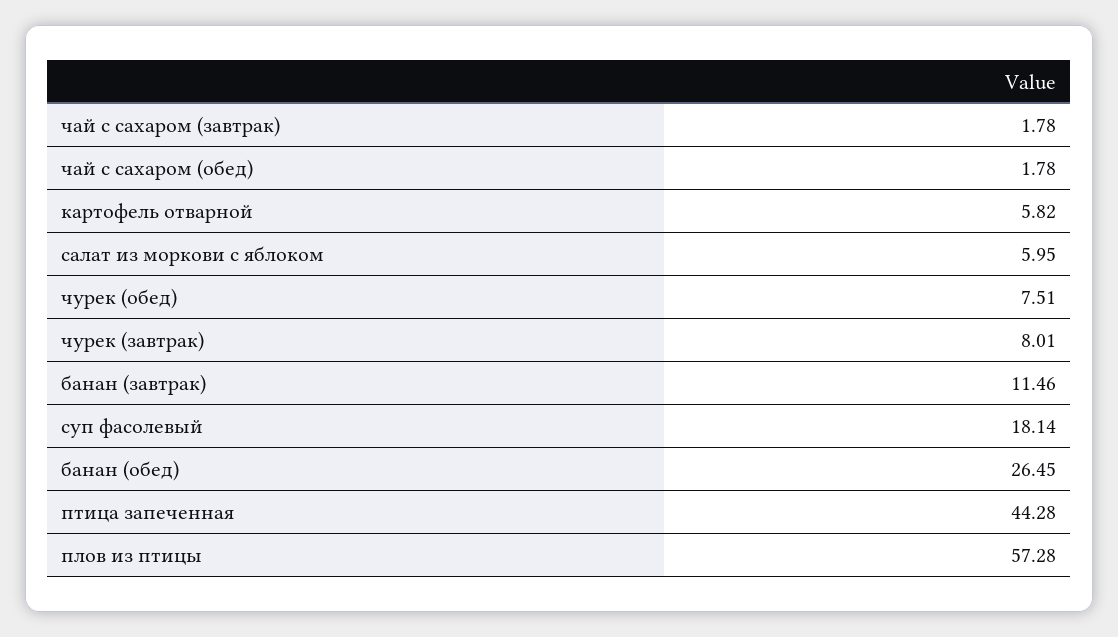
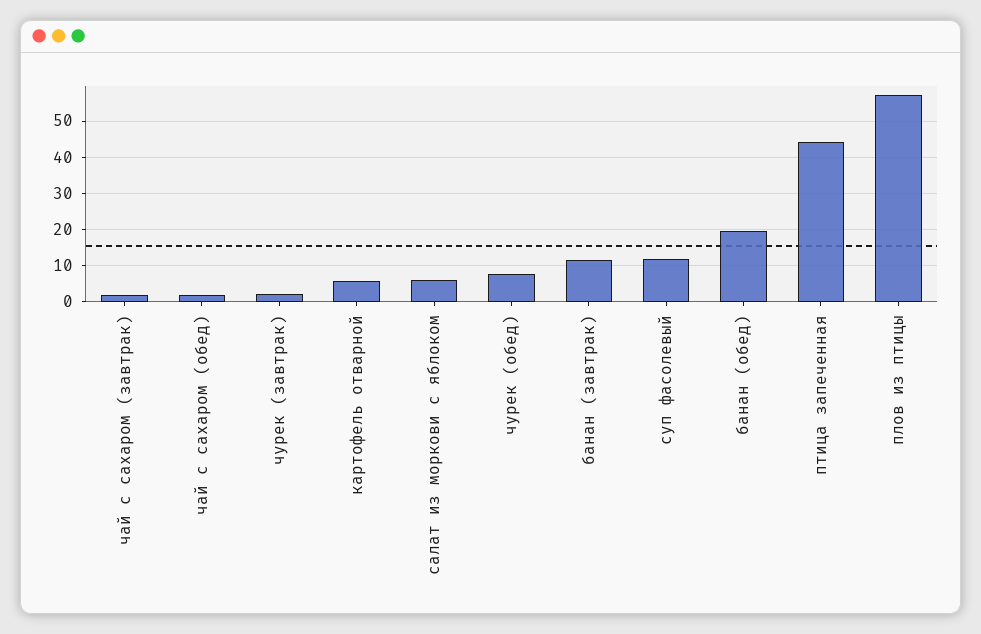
чурек (завтрак): 8.01 -> 2
суп фасолевый: 18.14 -> 12
банан (обед): 26.45 -> 20

